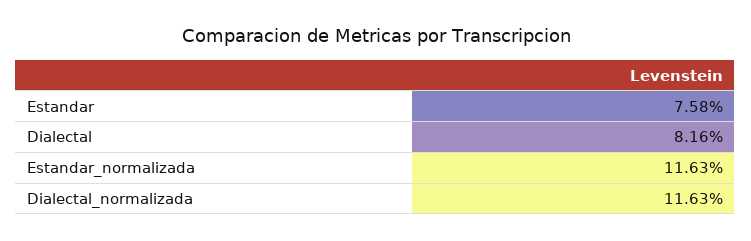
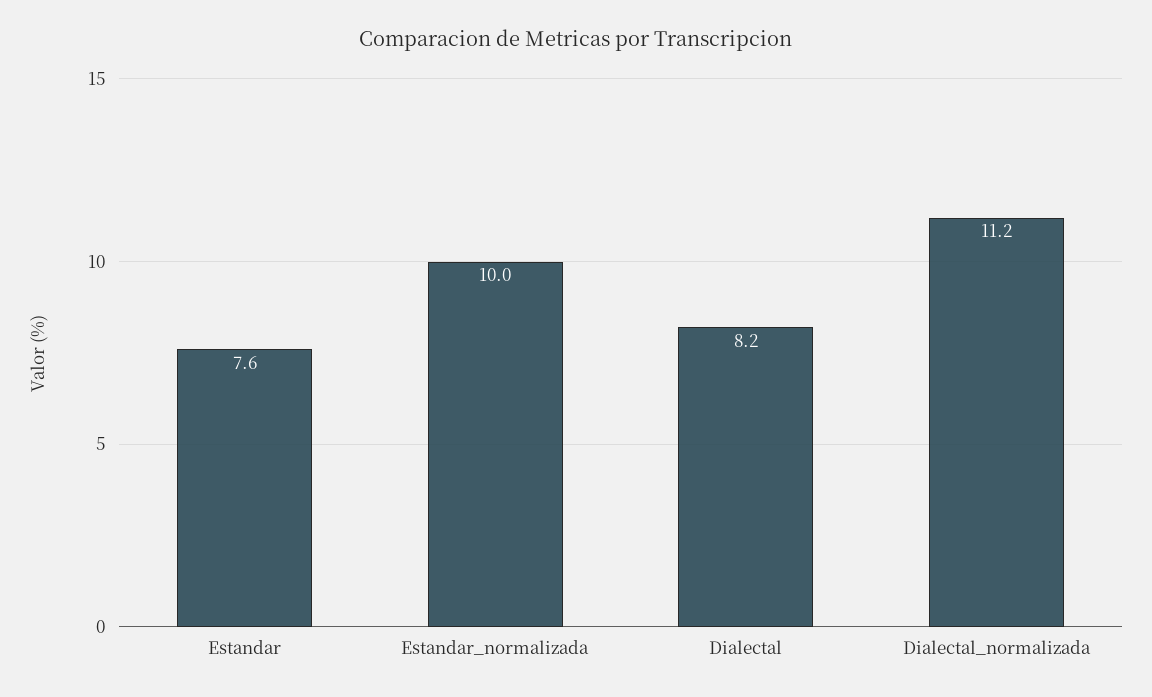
Estandar_normalizada: 11.63 -> 10
Dialectal_normalizada: 11.63 -> 11.2

